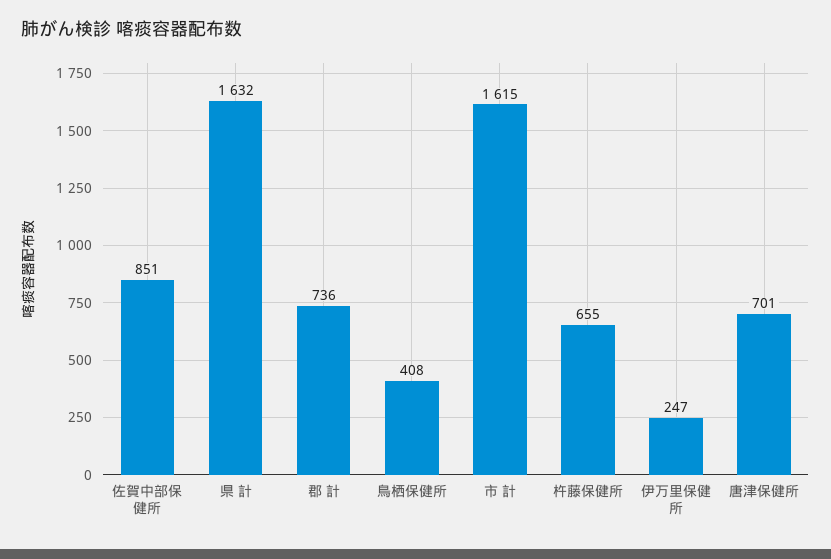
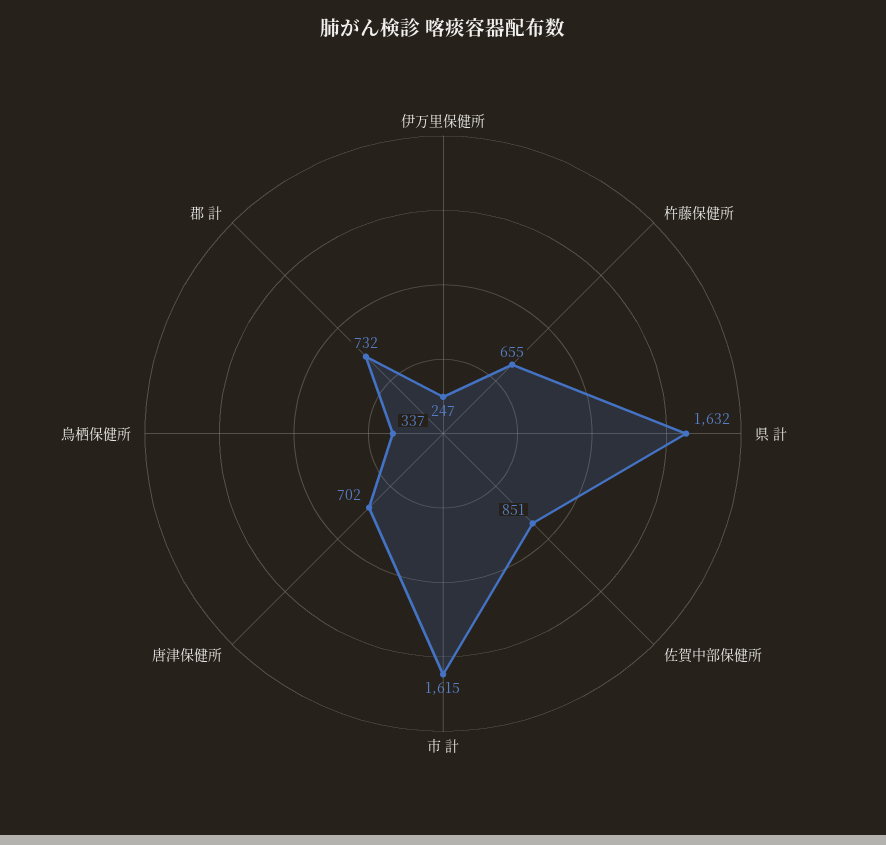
郡 計: 736 -> 732
鳥栖保健所: 408 -> 337
唐津保健所: 701 -> 702

